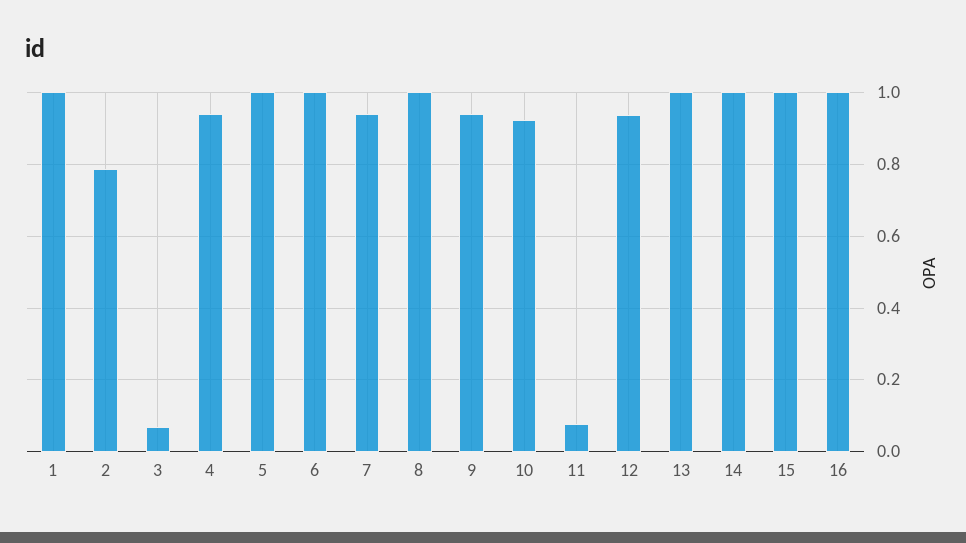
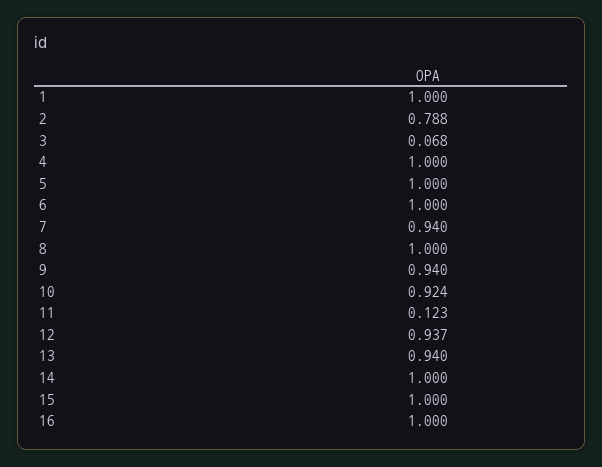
4: 0.94 -> 1
11: 0.08 -> 0.123
13: 1 -> 0.94

